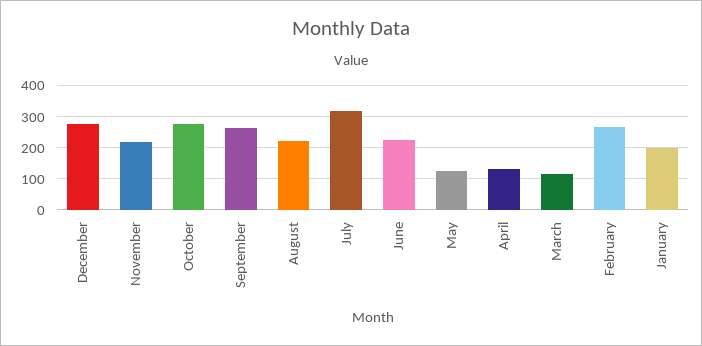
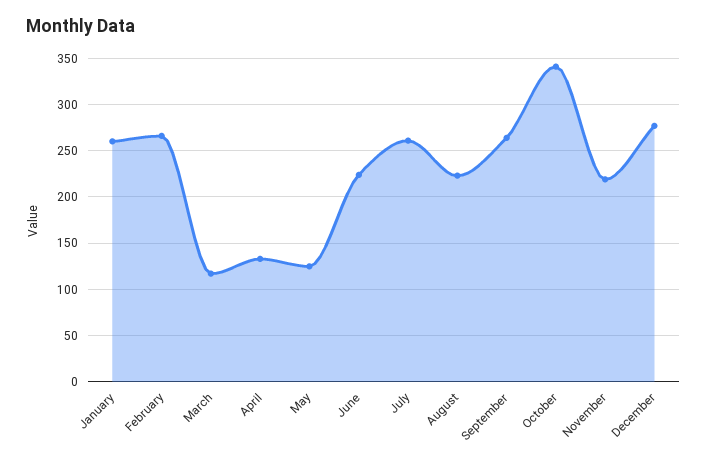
October: 280 -> 340
July: 320 -> 260
January: 200 -> 260

